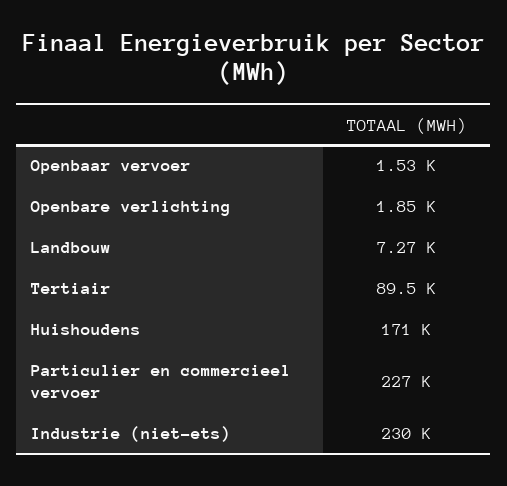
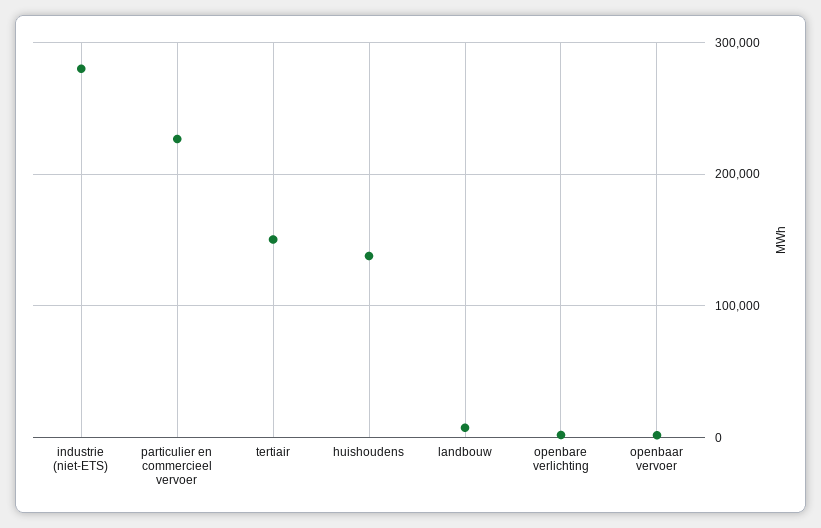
Tertiair: 89500 -> 150000
Huishoudens: 171000 -> 140000
Industrie (niet-ets): 230000 -> 280000

